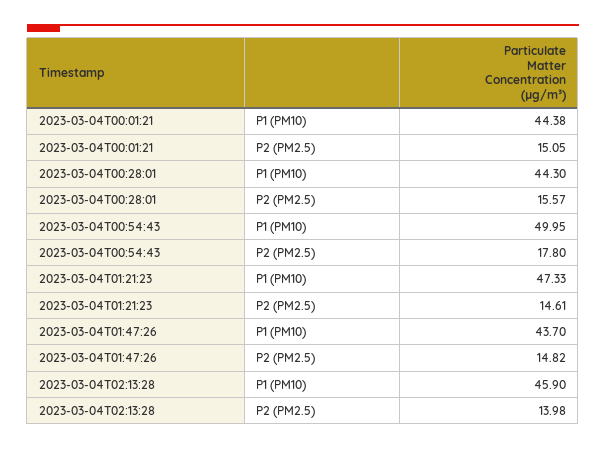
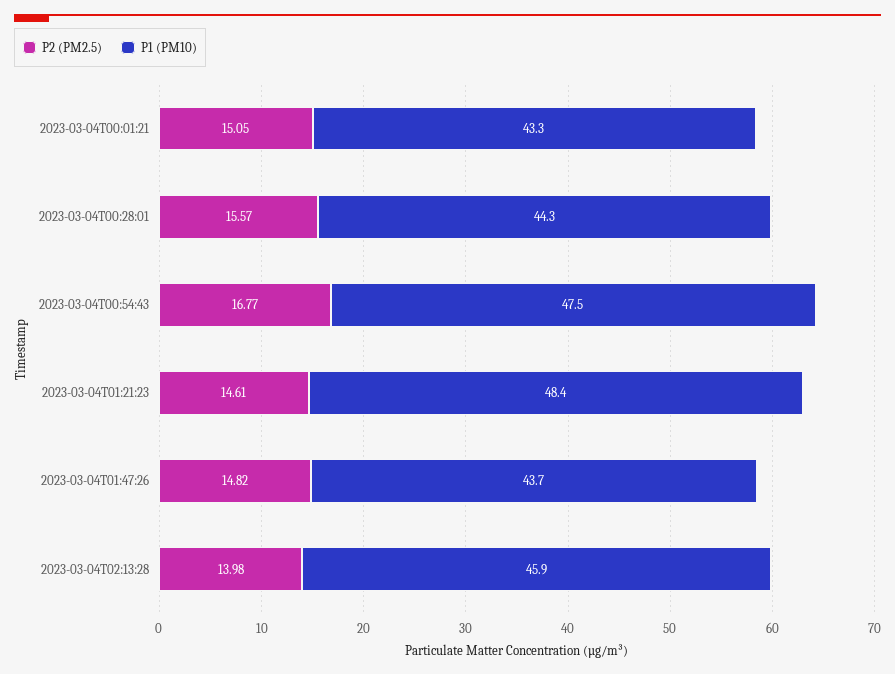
P1 (PM10), 2023-03-04T00:01:21: 44.38 -> 43.3
P1 (PM10), 2023-03-04T00:54:43: 49.95 -> 47.5
P2 (PM2.5), 2023-03-04T00:54:43: 17.8 -> 16.77
P1 (PM10), 2023-03-04T01:21:23: 47.33 -> 48.4

